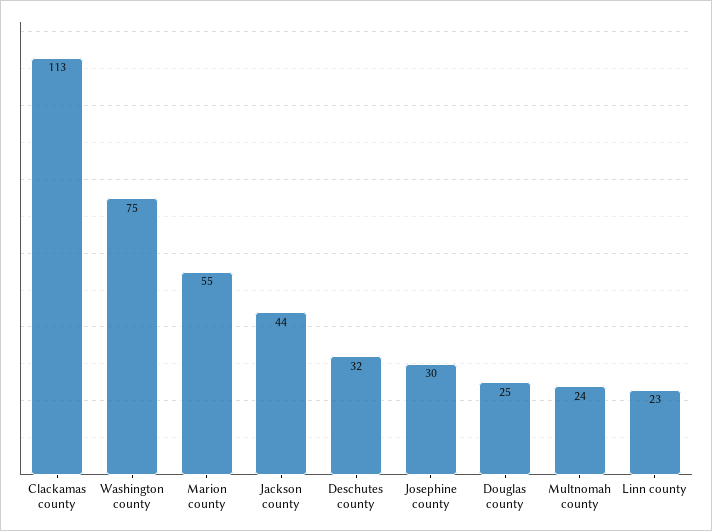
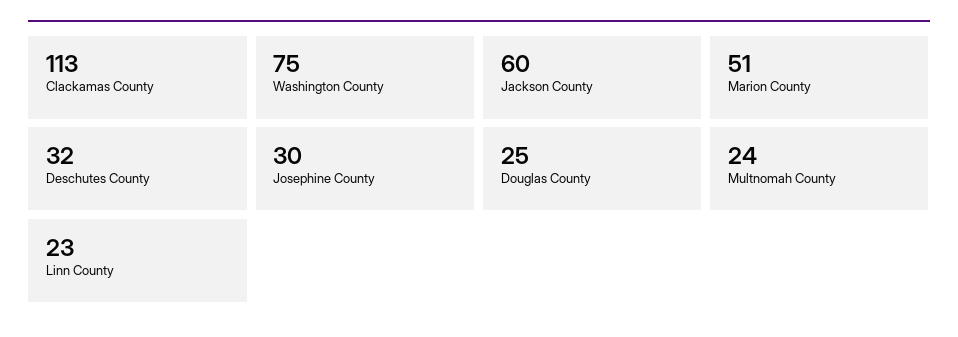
Marion county: 55 -> 51
Jackson county: 44 -> 60

